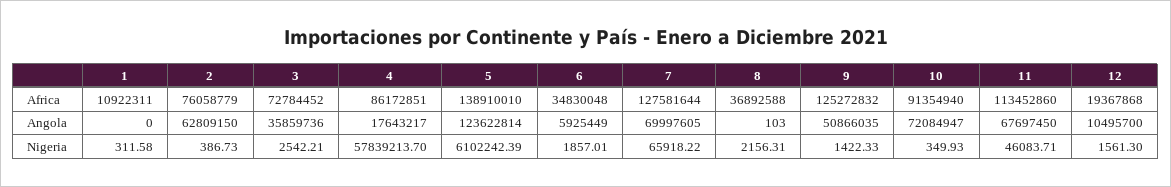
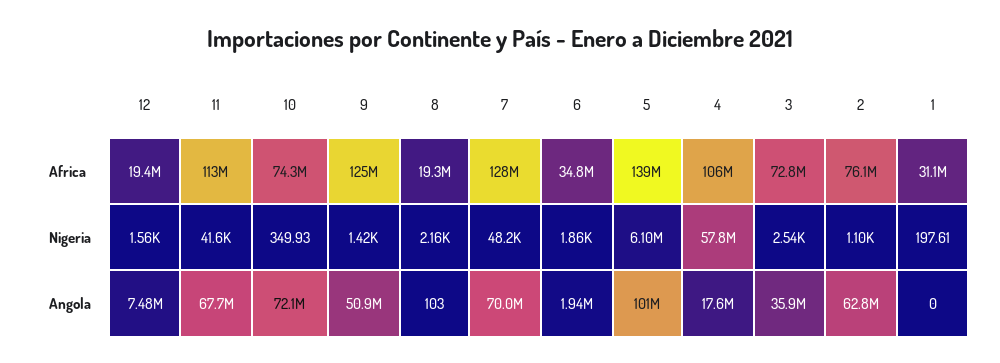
1, Africa: 10922311 -> 31100000
4, Africa: 86172851 -> 106000000
8, Africa: 36892588 -> 19300000
10, Africa: 91354940 -> 74300000
5, Angola: 123622814 -> 101000000
6, Angola: 5925449 -> 1940000
12, Angola: 10495700 -> 7480000
1, Nigeria: 311.58 -> 197.61
2, Nigeria: 386.73 -> 1100
7, Nigeria: 65918.22 -> 48200
11, Nigeria: 46083.71 -> 41600

